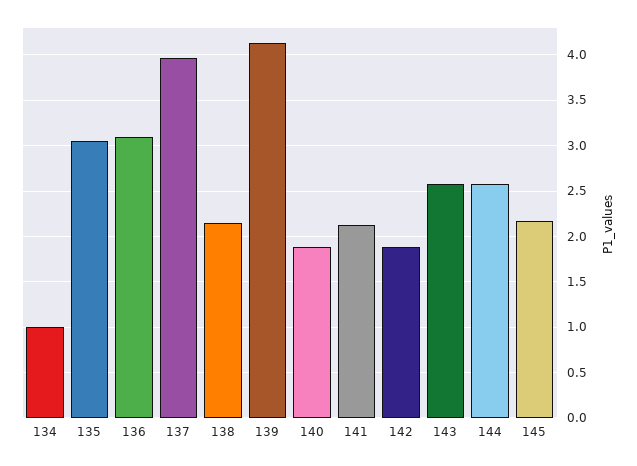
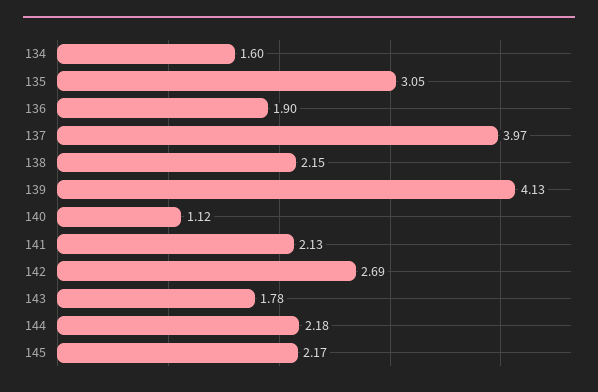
134: 1 -> 1.6
136: 3.1 -> 1.9
140: 1.9 -> 1.12
142: 1.9 -> 2.69
143: 2.6 -> 1.78
144: 2.6 -> 2.18

